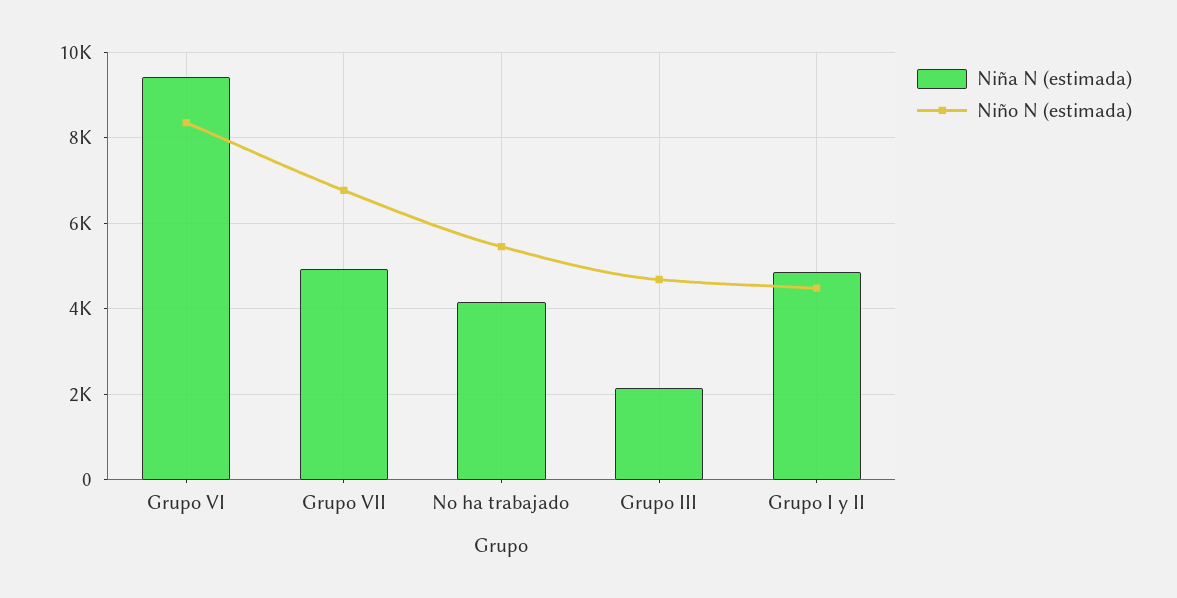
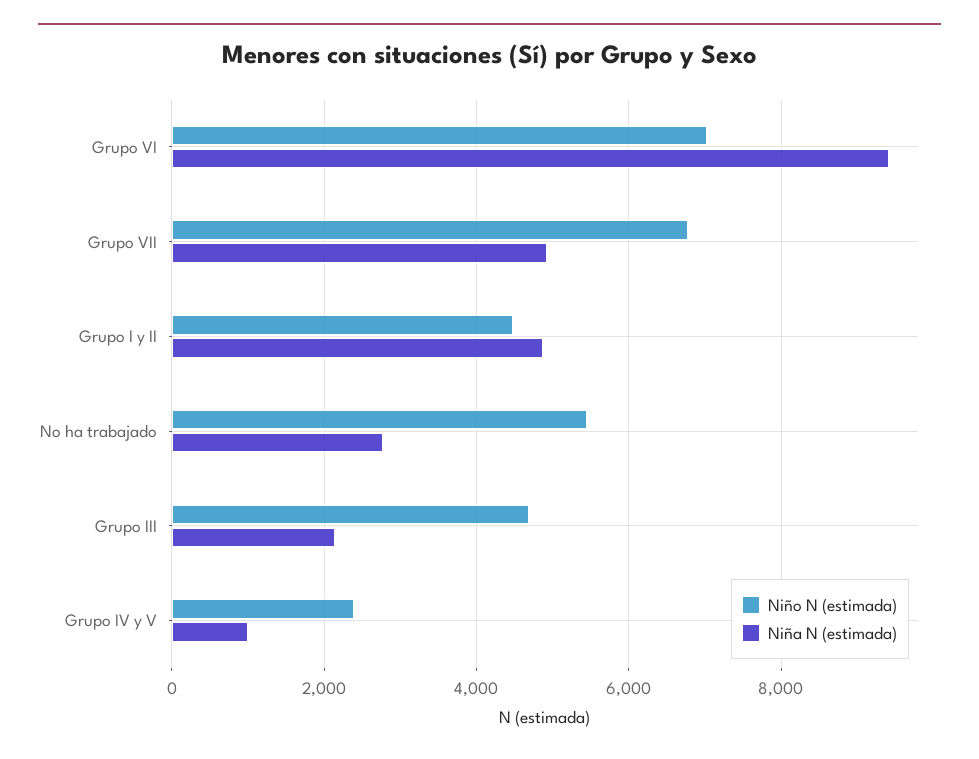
Niño N (estimada), Grupo VI: 8400 -> 7000
Niña N (estimada), No ha trabajado: 4200 -> 2800
Niño N (estimada), Grupo IV y V: none -> 2400
Niña N (estimada), Grupo IV y V: none -> 1000

